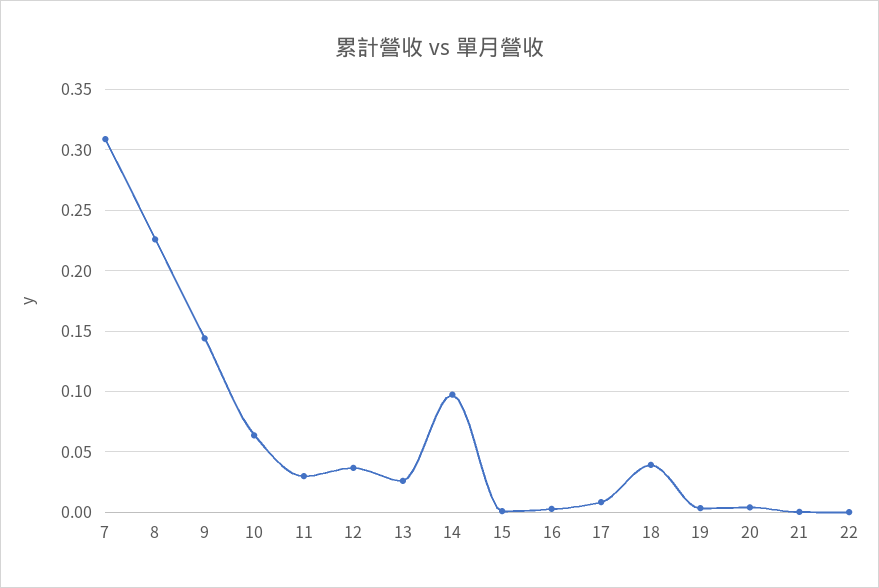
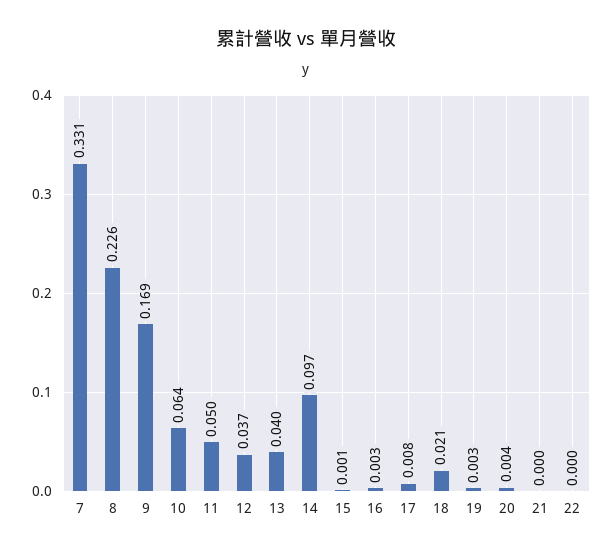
7: 0.31 -> 0.331
9: 0.145 -> 0.169
11: 0.03 -> 0.05
13: 0.025 -> 0.04
18: 0.04 -> 0.021

